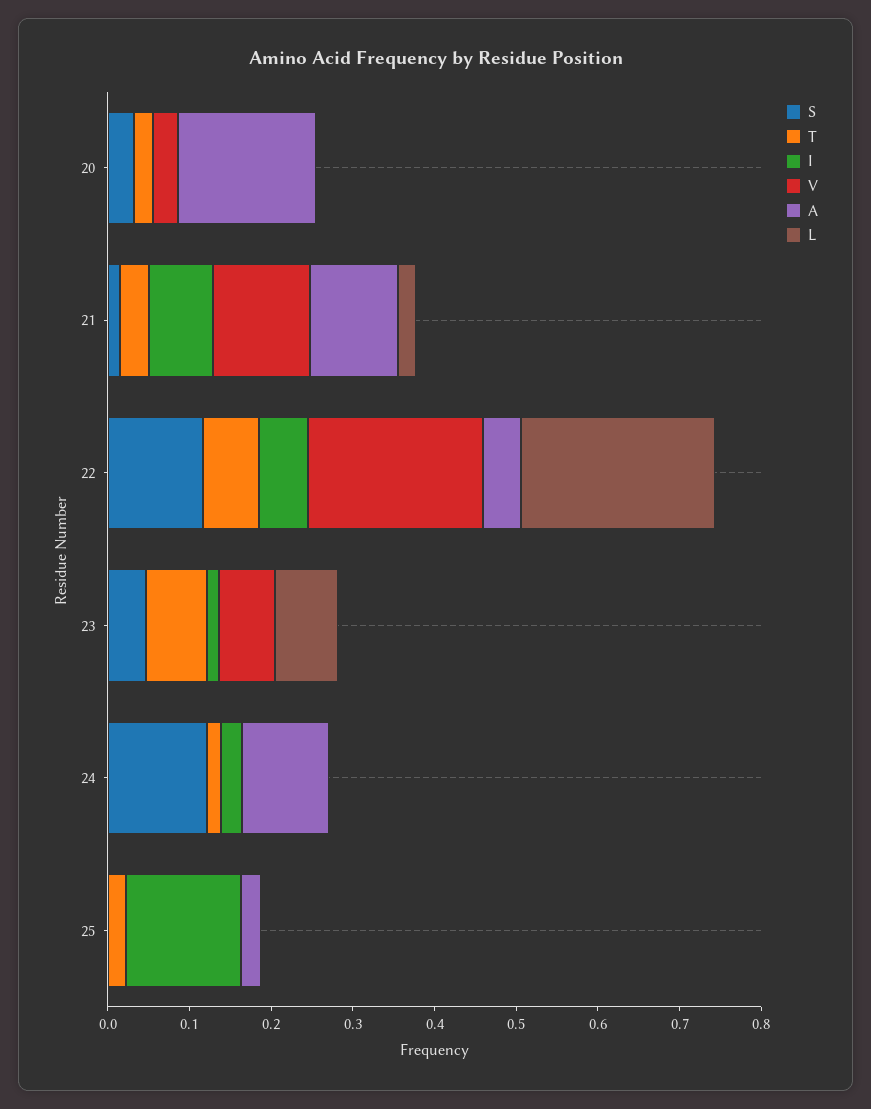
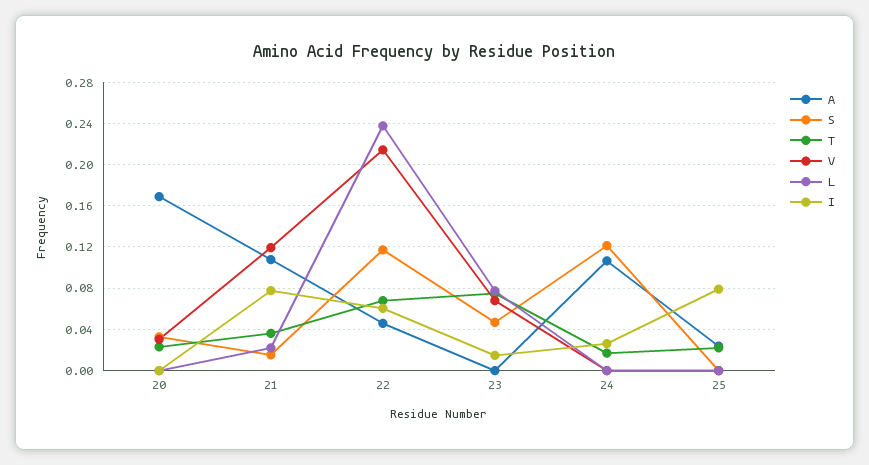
I, 25: 0.14 -> 0.08

